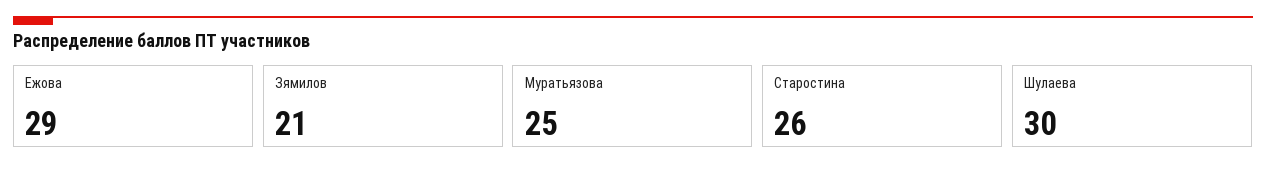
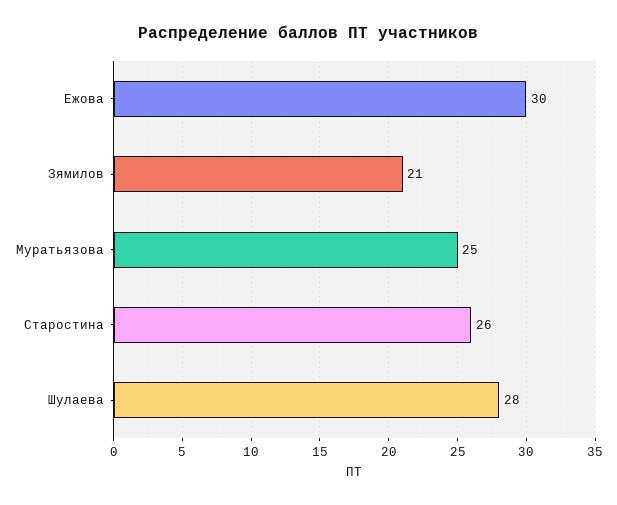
Ежова: 29 -> 30
Шулаева: 30 -> 28

